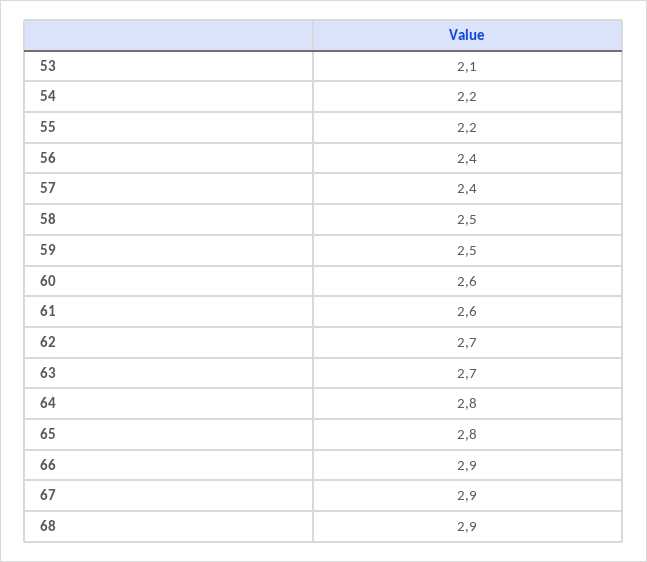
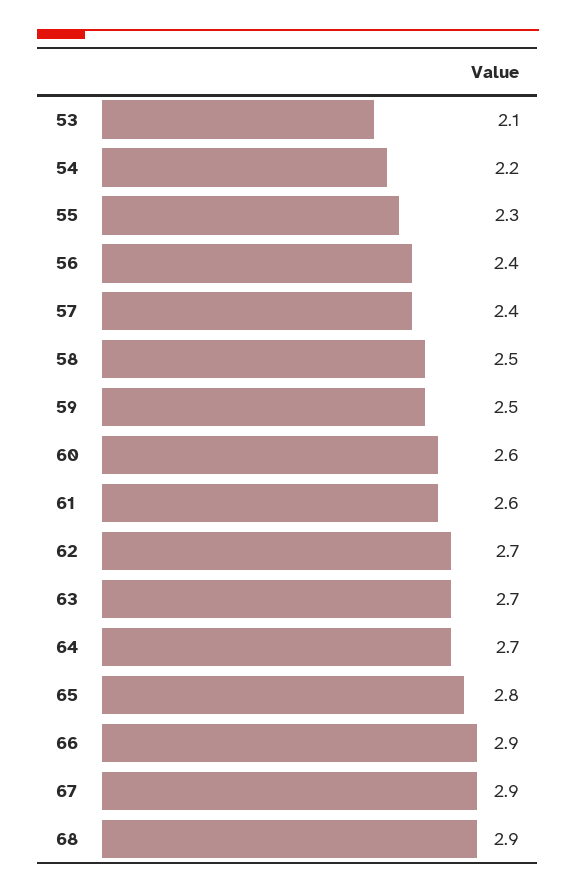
55: 2.2 -> 2.3
64: 2.8 -> 2.7

